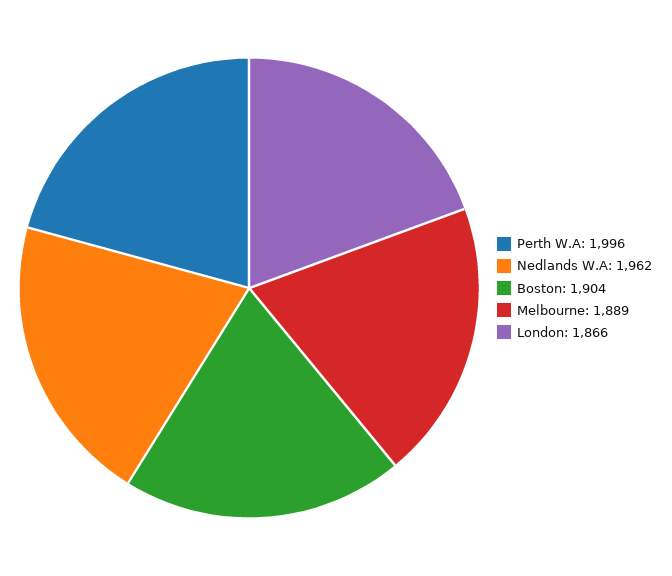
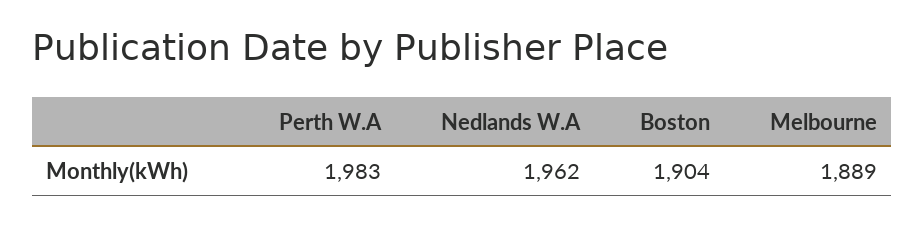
Perth W.A: 1996 -> 1983
London: 1866 -> none

